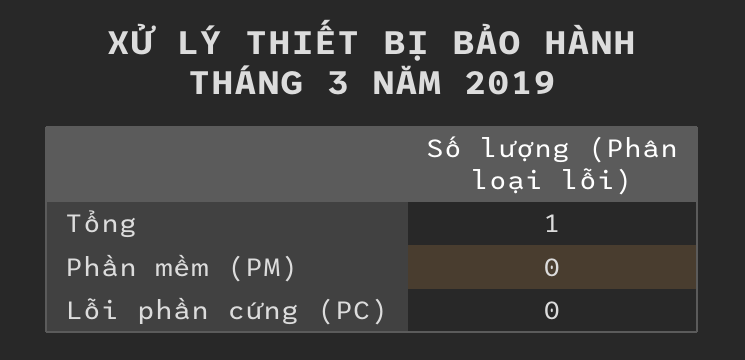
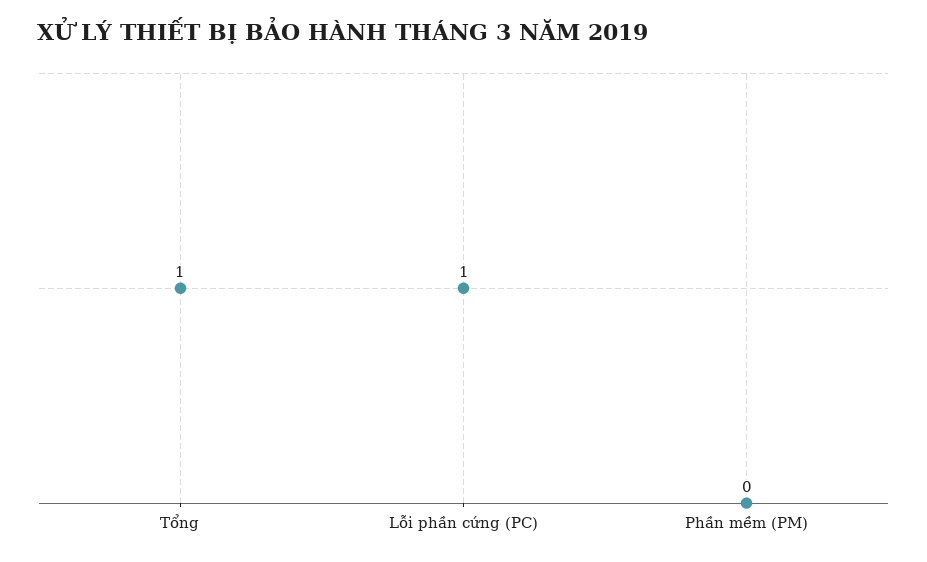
Lỗi phần cứng (PC): 0 -> 1

